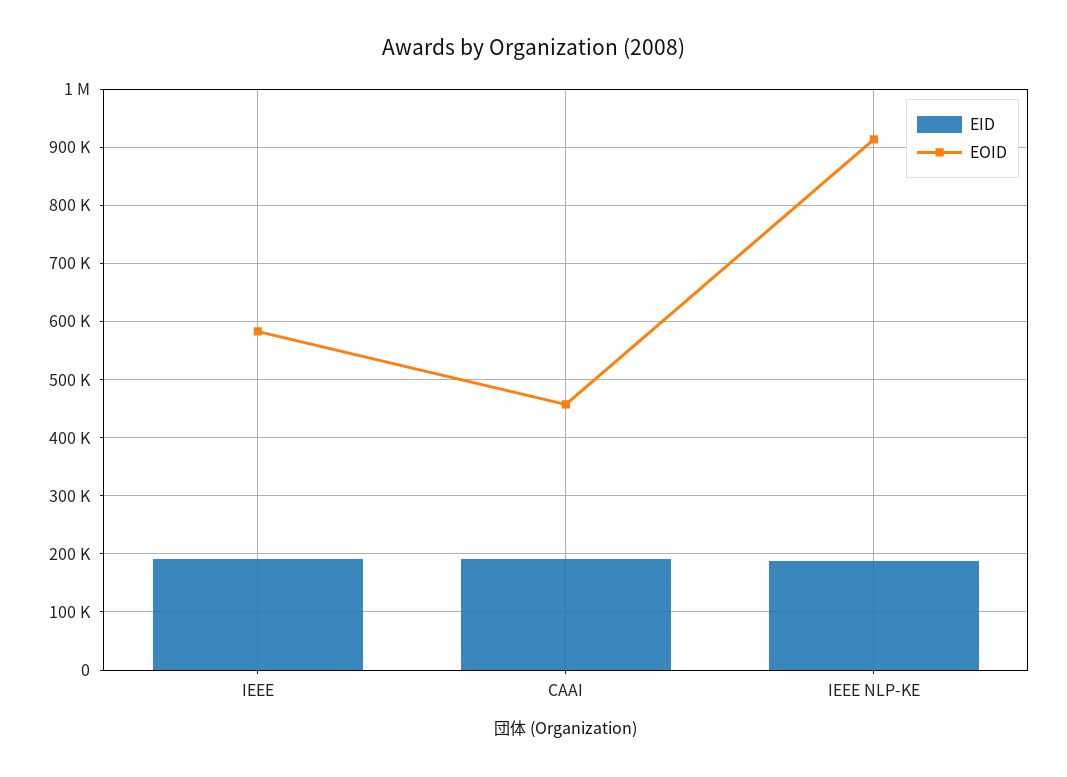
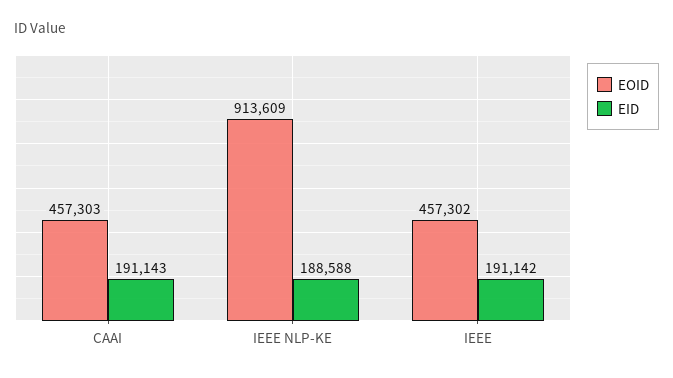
EOID, IEEE: 580000 -> 457302

